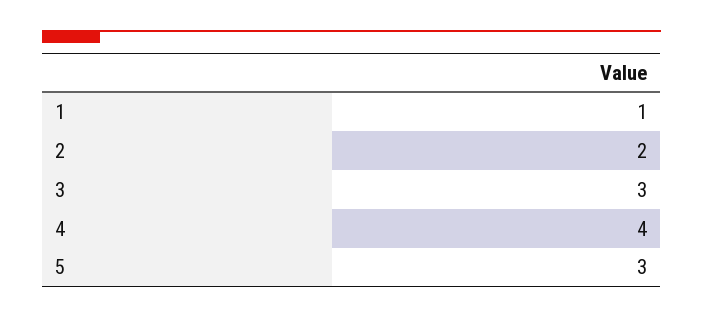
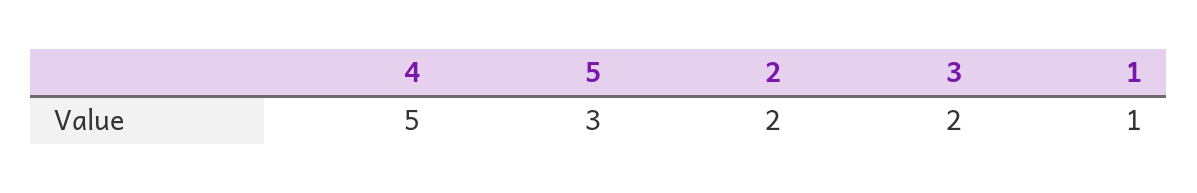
3: 3 -> 2
4: 4 -> 5

